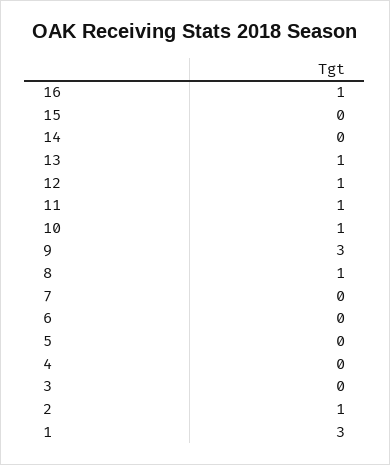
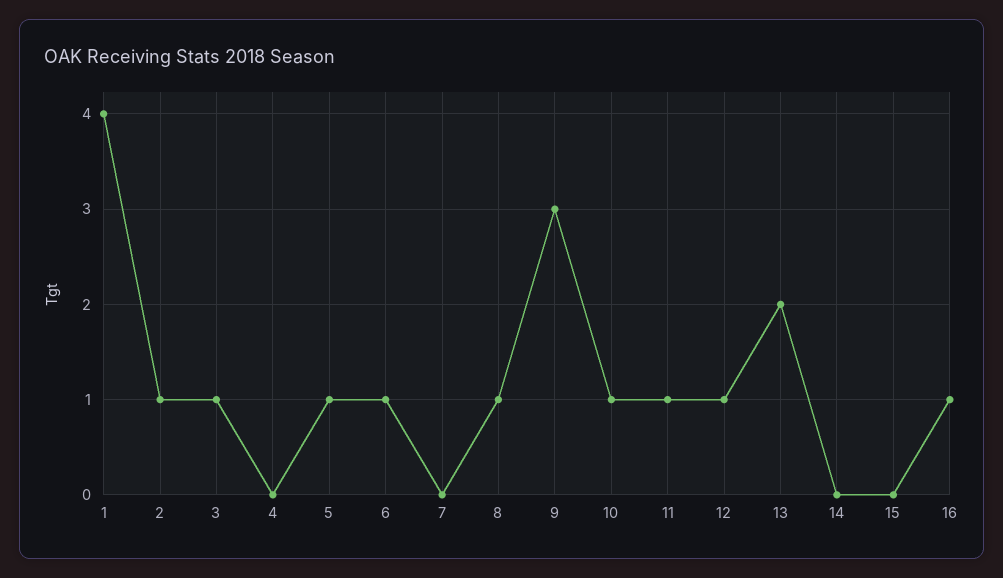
13: 1 -> 2
6: 0 -> 1
5: 0 -> 1
3: 0 -> 1
1: 3 -> 4

